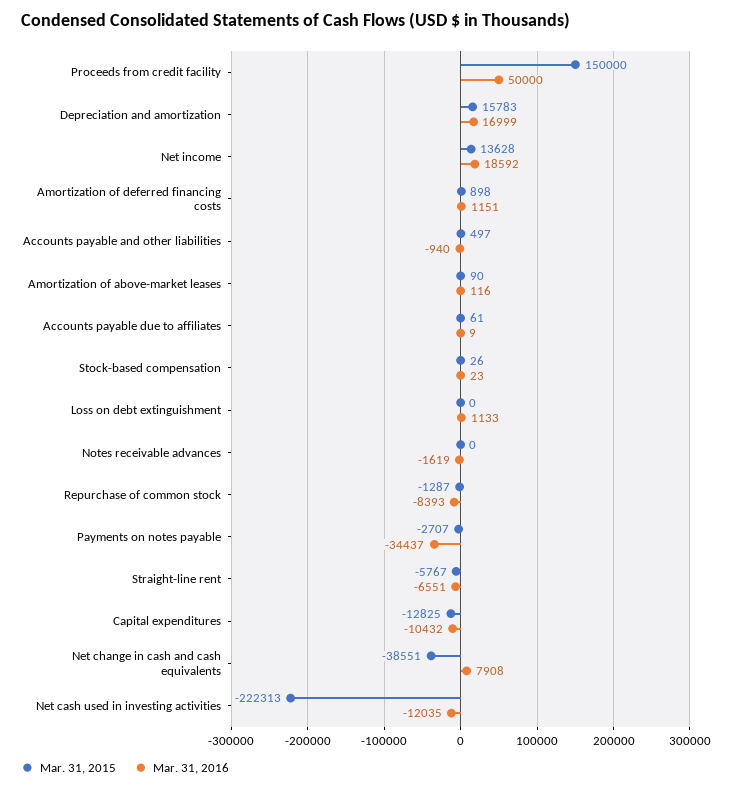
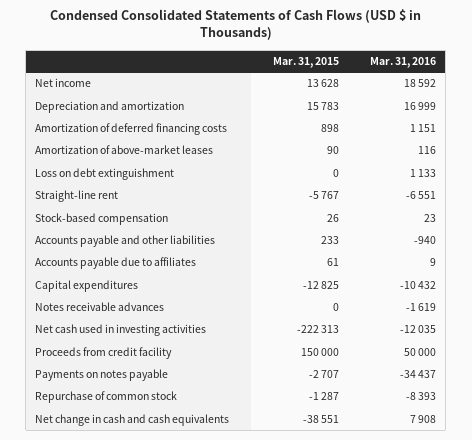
Mar. 31, 2015, Accounts payable and other liabilities: 497 -> 233

